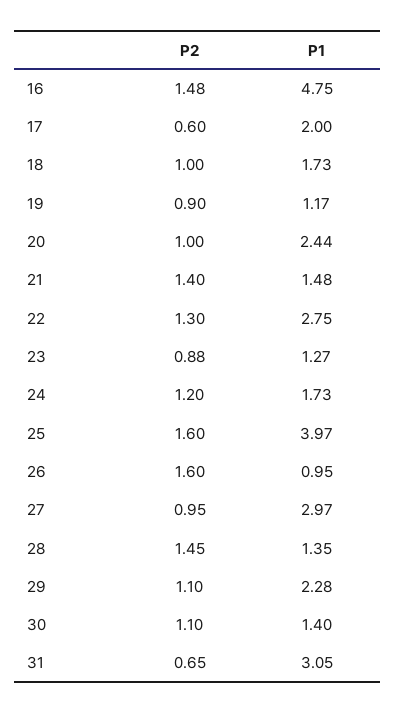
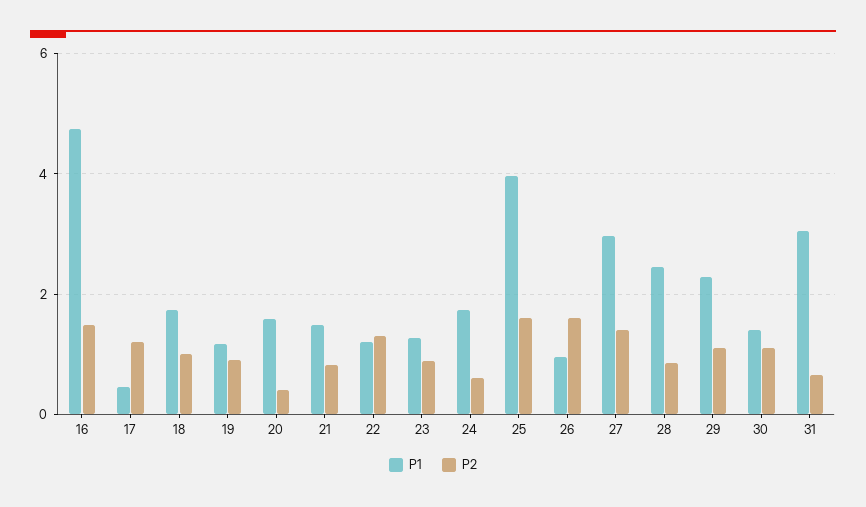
P2, 17: 0.6 -> 1.2
P1, 17: 2 -> 0.4
P2, 20: 1 -> 0.4
P1, 20: 2.44 -> 1.6
P2, 21: 1.4 -> 0.8
P1, 22: 2.75 -> 1.2
P2, 24: 1.2 -> 0.6
P2, 27: 0.95 -> 1.4
P2, 28: 1.45 -> 0.8
P1, 28: 1.35 -> 2.4

